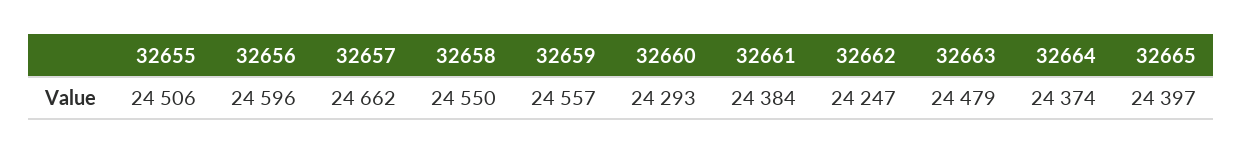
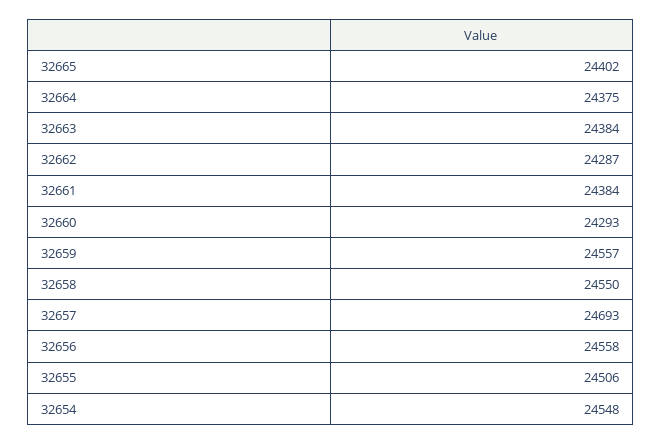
32656: 24596 -> 24558
32657: 24662 -> 24693
32662: 24247 -> 24287
32663: 24479 -> 24384
32664: 24374 -> 24375
32665: 24397 -> 24402
32654: none -> 24548

